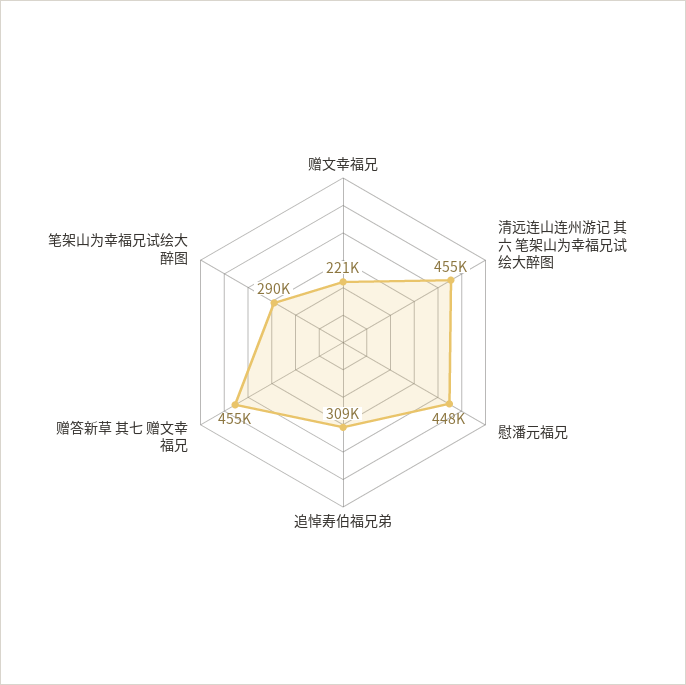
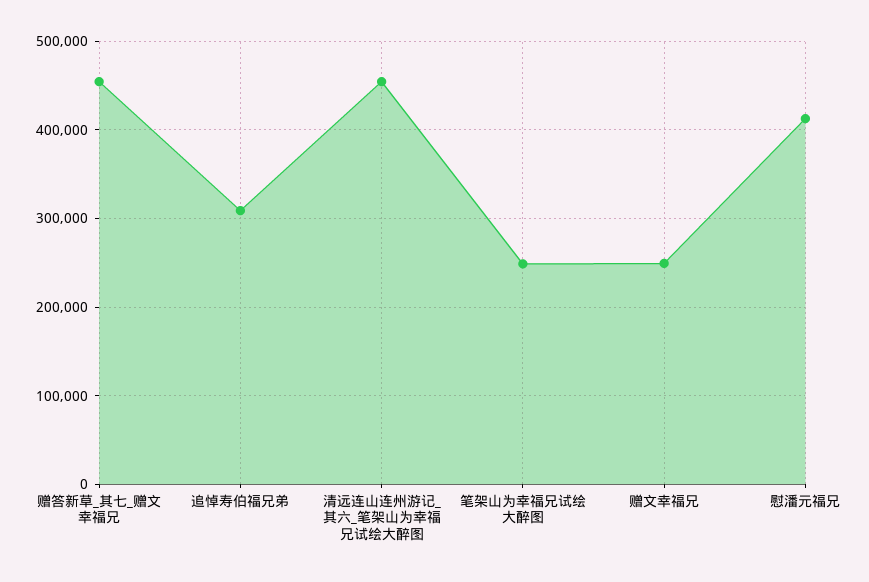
赠文幸福兄: 221000 -> 250000
慰潘元福兄: 448000 -> 410000
笔架山为幸福兄试绘大醉图: 290000 -> 250000

